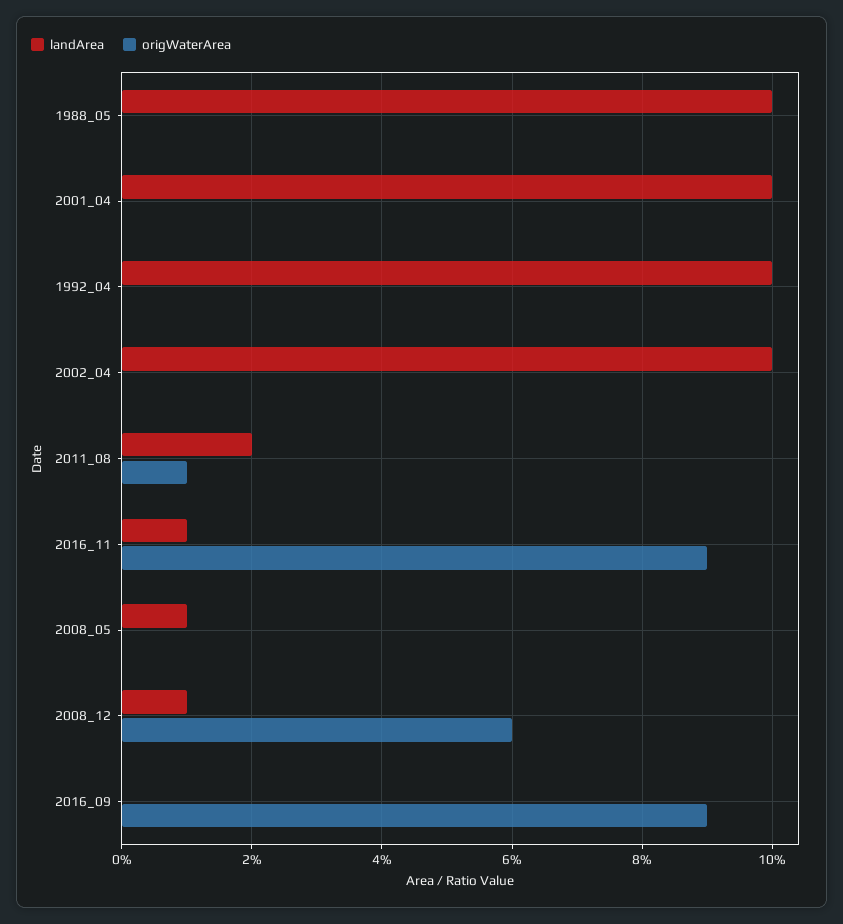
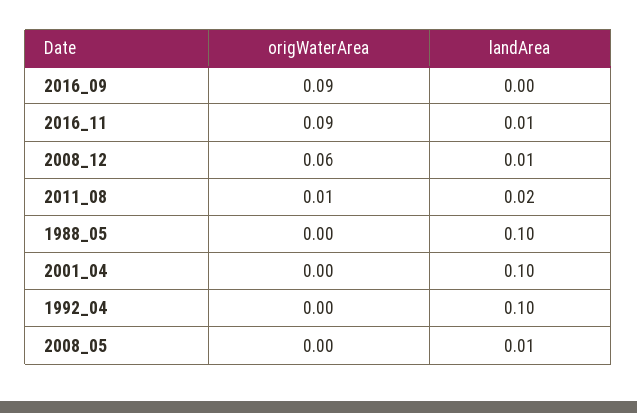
landArea, 2002_04: 0.1 -> none
origWaterArea, 2002_04: 0 -> none

